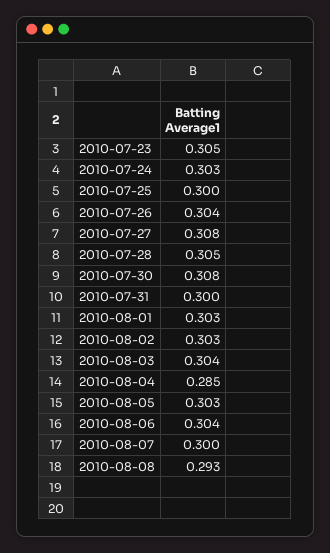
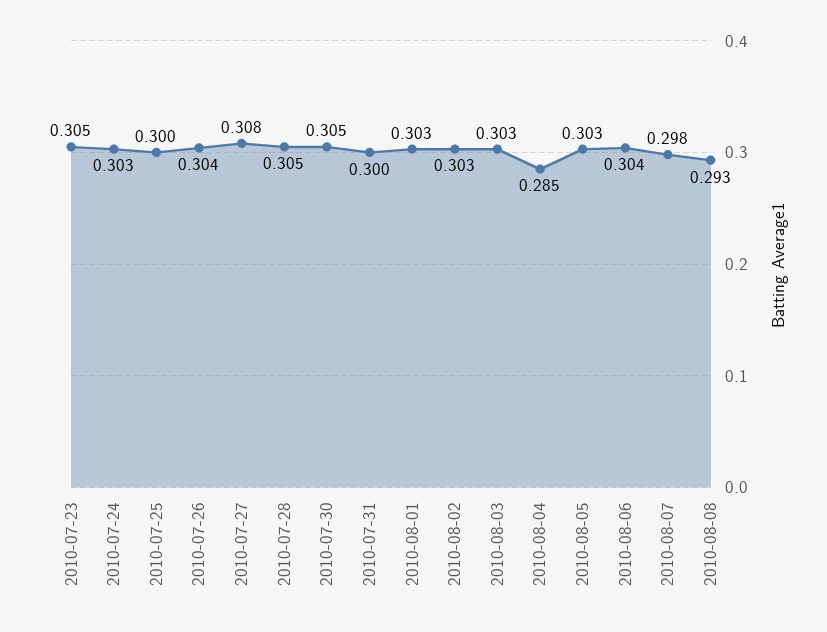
2010-07-30: 0.308 -> 0.305
2010-08-03: 0.304 -> 0.303
2010-08-07: 0.3 -> 0.298

